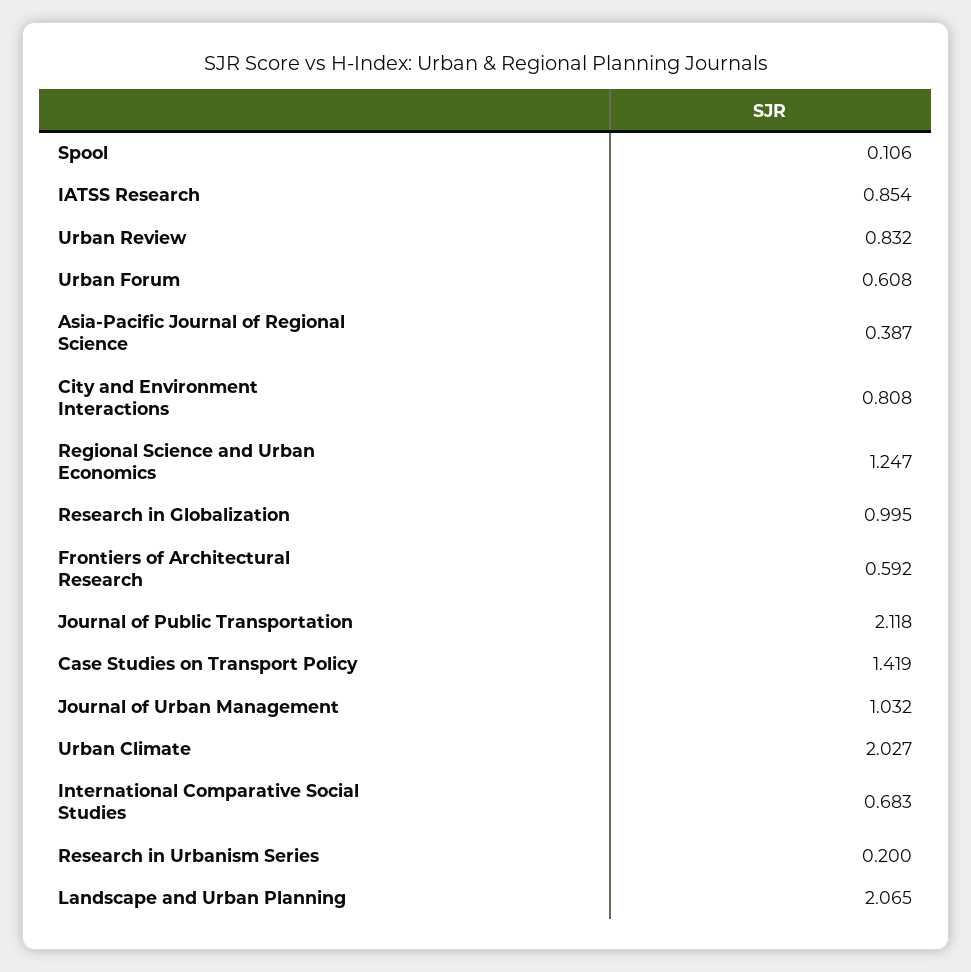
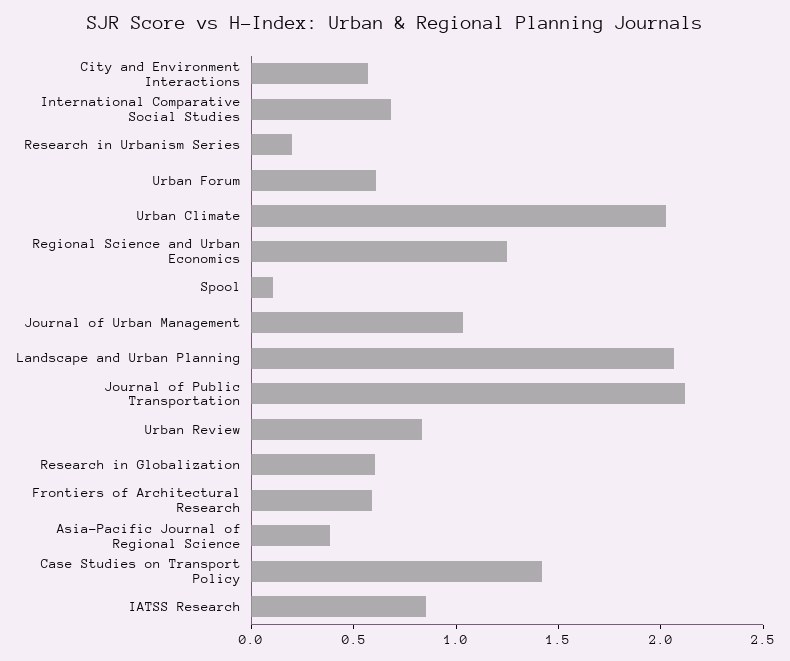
City and Environment Interactions: 0.808 -> 0.6
Research in Globalization: 0.995 -> 0.6

